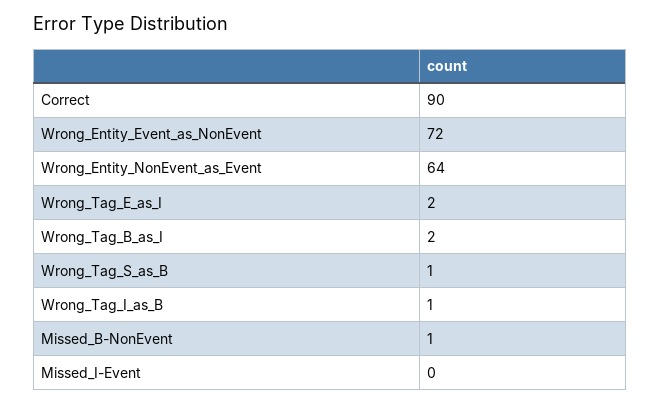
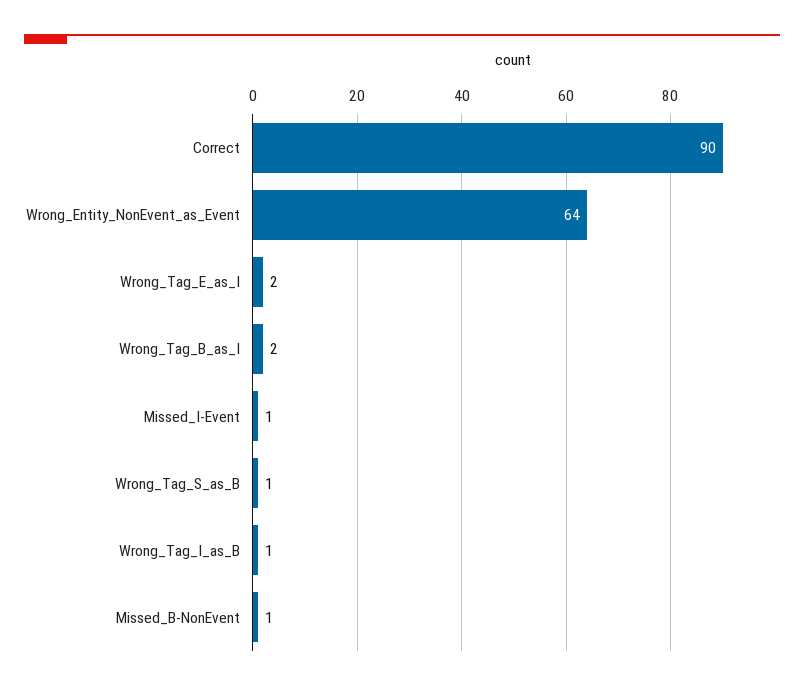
Wrong_Entity_Event_as_NonEvent: 72 -> none
Missed_I-Event: 0 -> 1

